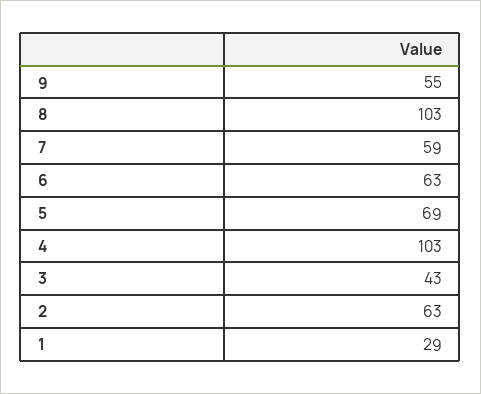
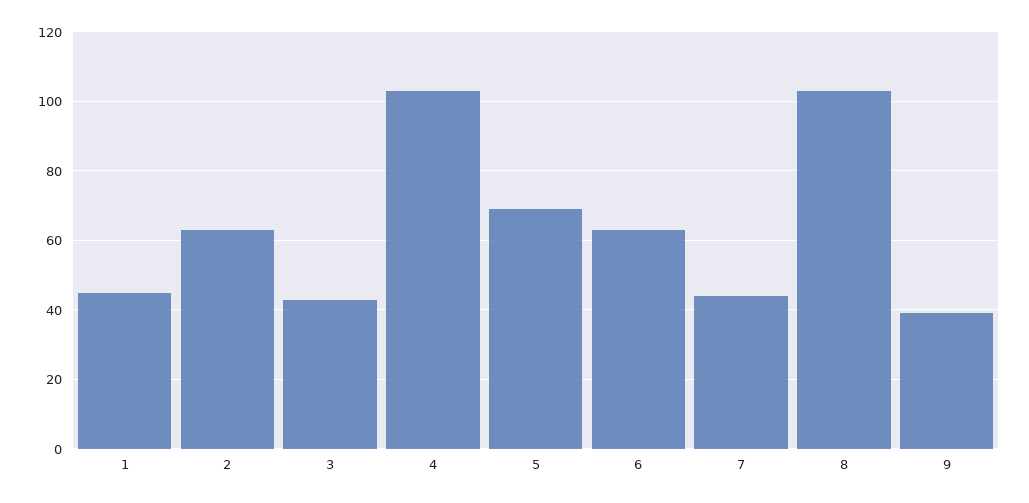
9: 55 -> 40
7: 59 -> 45
1: 29 -> 45

